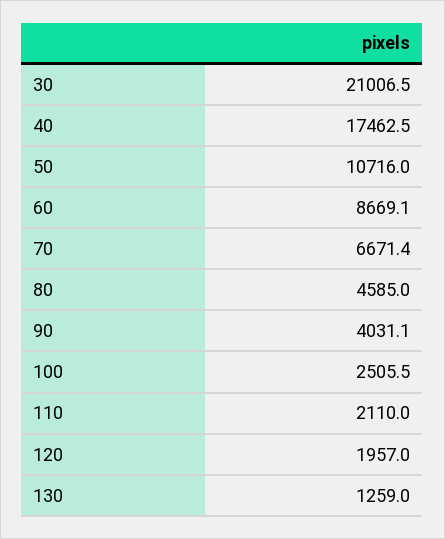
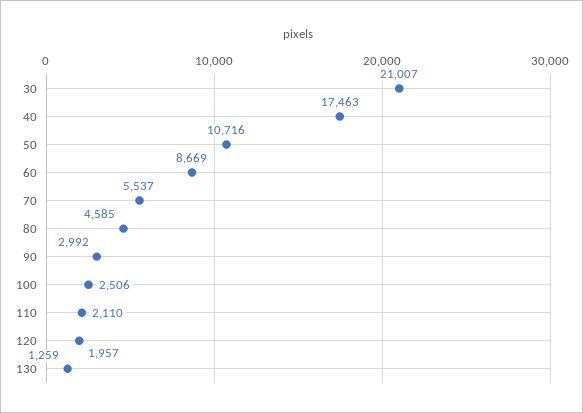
70: 6671.4 -> 5537
90: 4031.1 -> 2992

